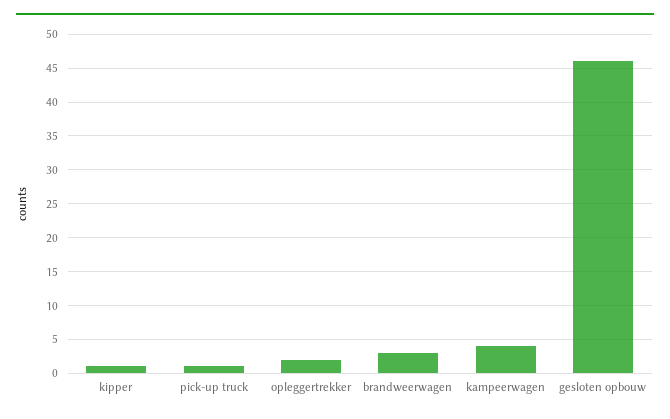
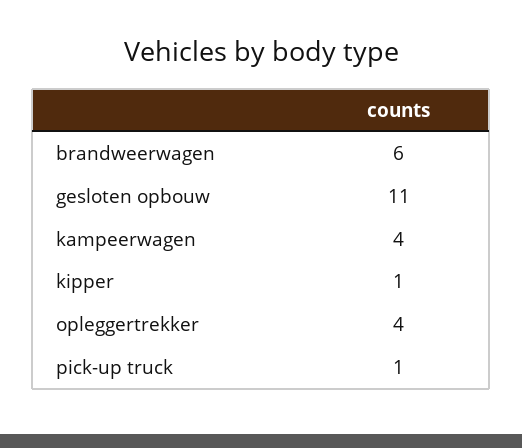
opleggertrekker: 2 -> 4
brandweerwagen: 3 -> 6
gesloten opbouw: 46 -> 11

